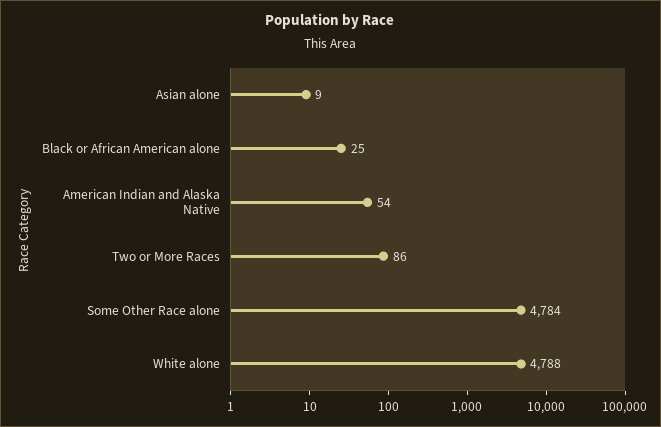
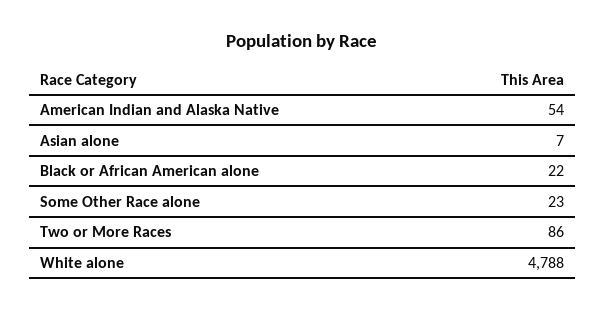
Asian alone: 9 -> 7
Black or African American alone: 25 -> 22
Some Other Race alone: 4784 -> 23

